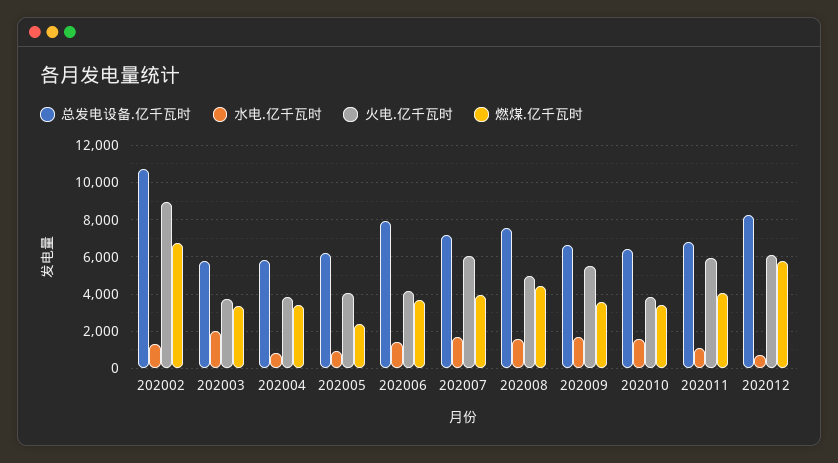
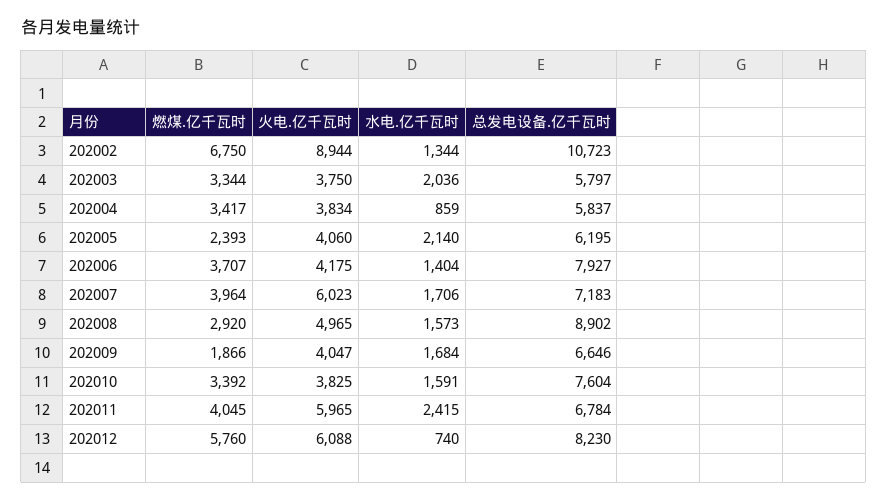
水电.亿千瓦时, 202005: 1000 -> 2140
总发电设备.亿千瓦时, 202008: 7500 -> 8902
燃煤.亿千瓦时, 202008: 4500 -> 2920
火电.亿千瓦时, 202009: 5500 -> 4047
燃煤.亿千瓦时, 202009: 3500 -> 1866
总发电设备.亿千瓦时, 202010: 6500 -> 7604
水电.亿千瓦时, 202011: 1000 -> 2415

